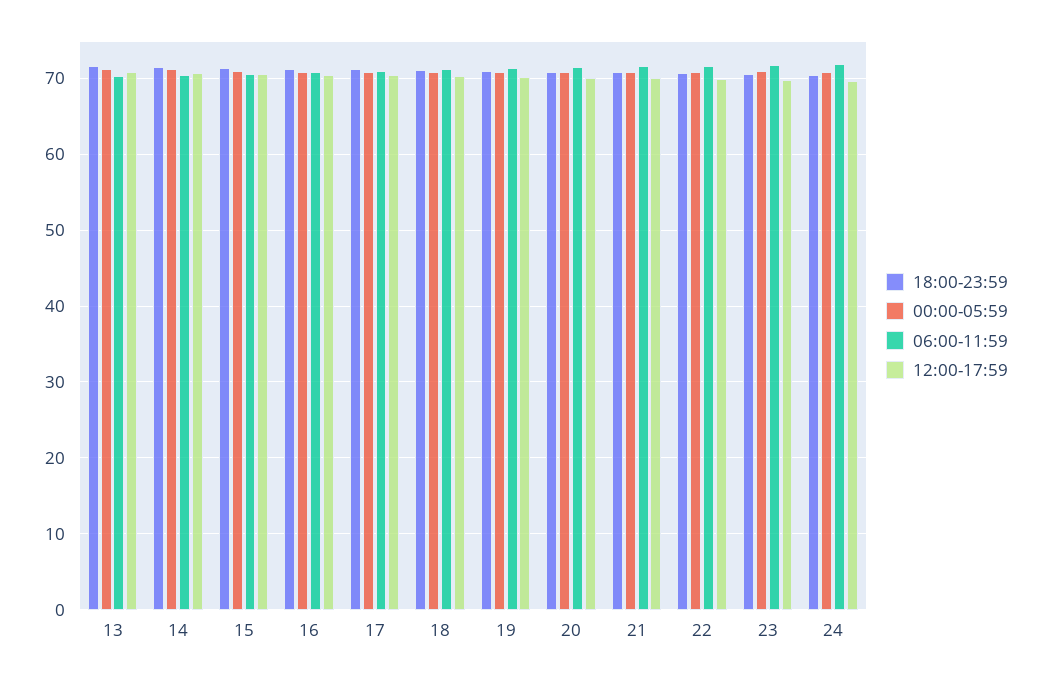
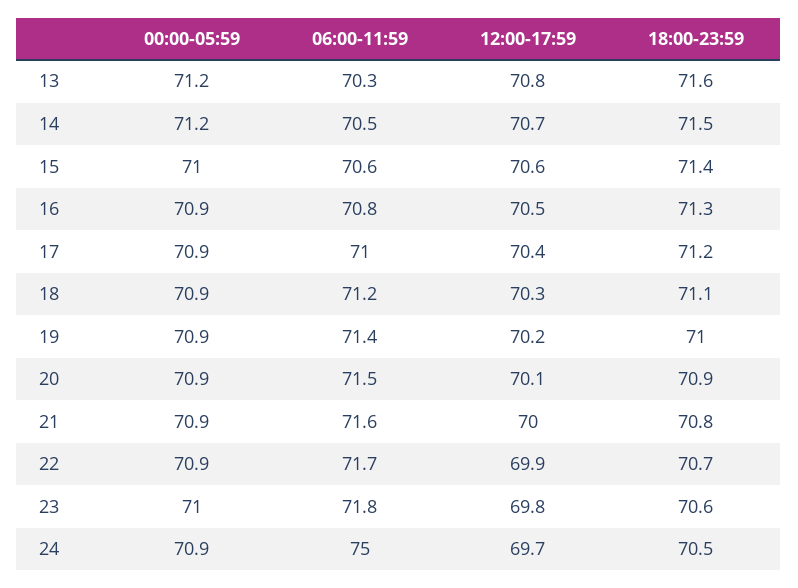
06:00-11:59, 24: 72 -> 75

